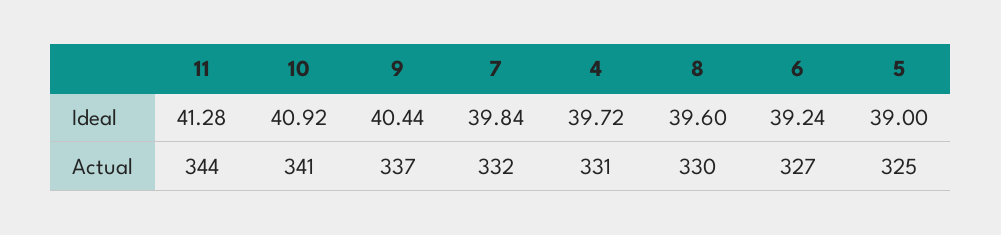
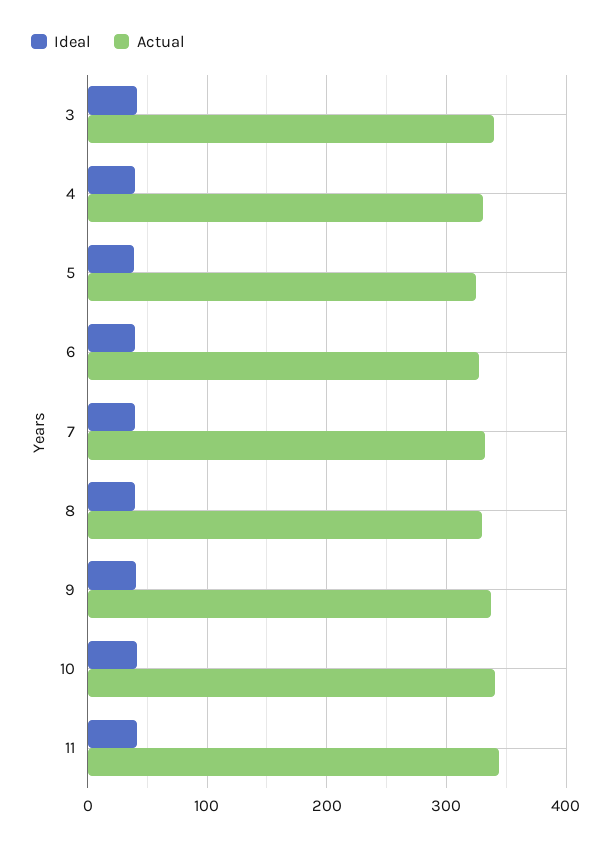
Ideal, 3: none -> 40
Actual, 3: none -> 340

